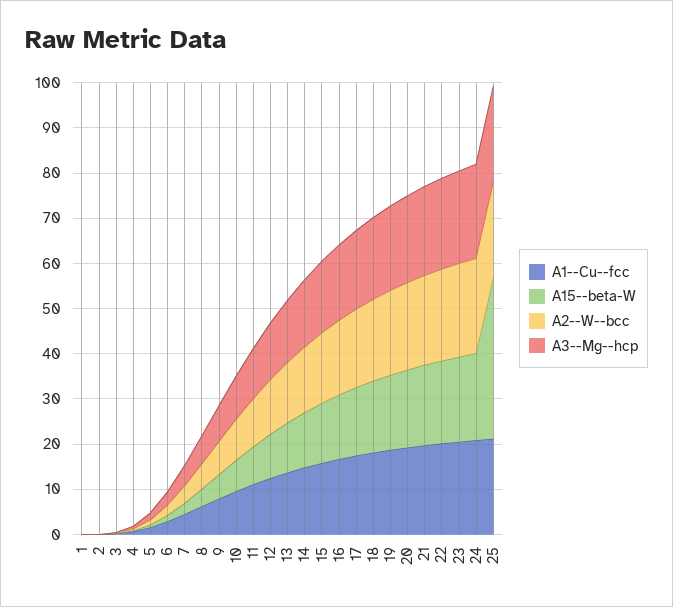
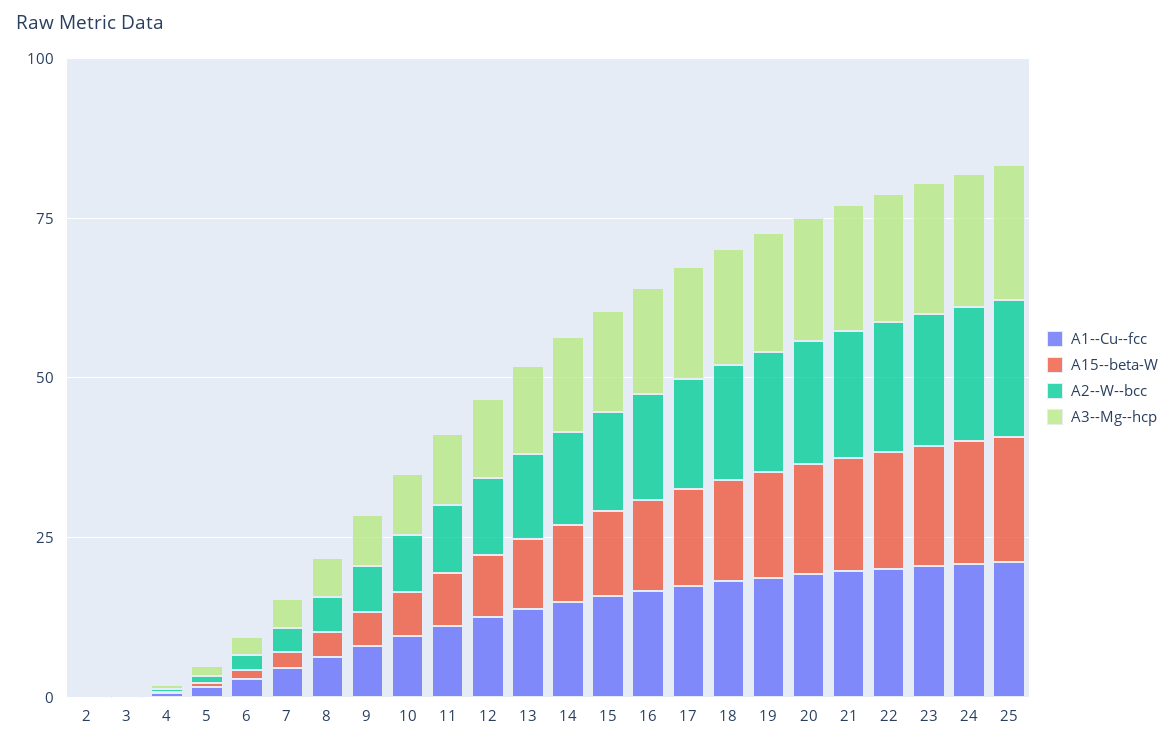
A1--Cu--fcc, 1: 0 -> none
A15--beta-W, 1: 0 -> none
A2--W--bcc, 1: 0 -> none
A3--Mg--hcp, 1: 0 -> none
A15--beta-W, 25: 36 -> 20

